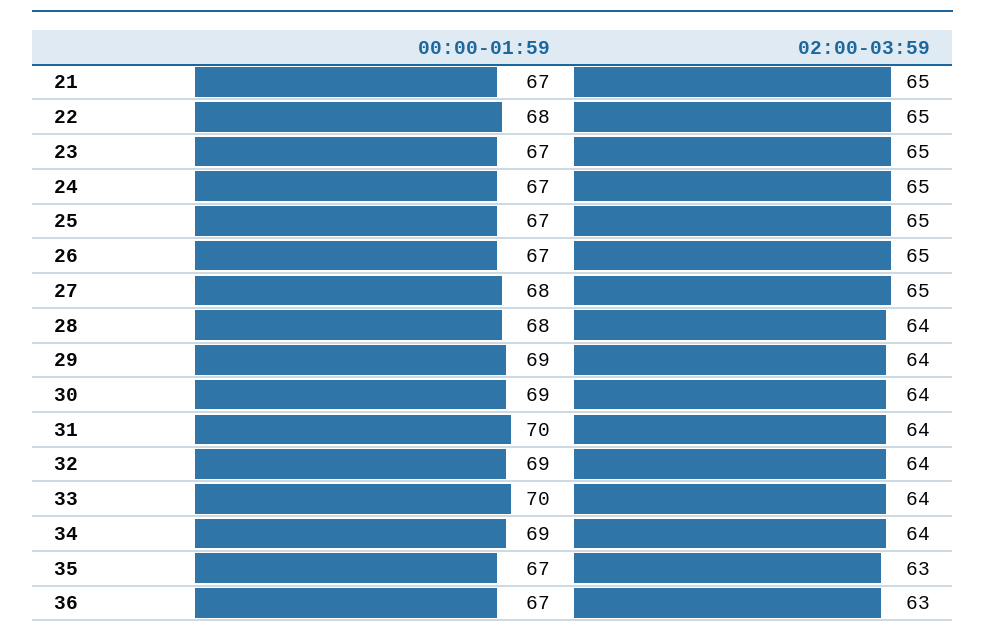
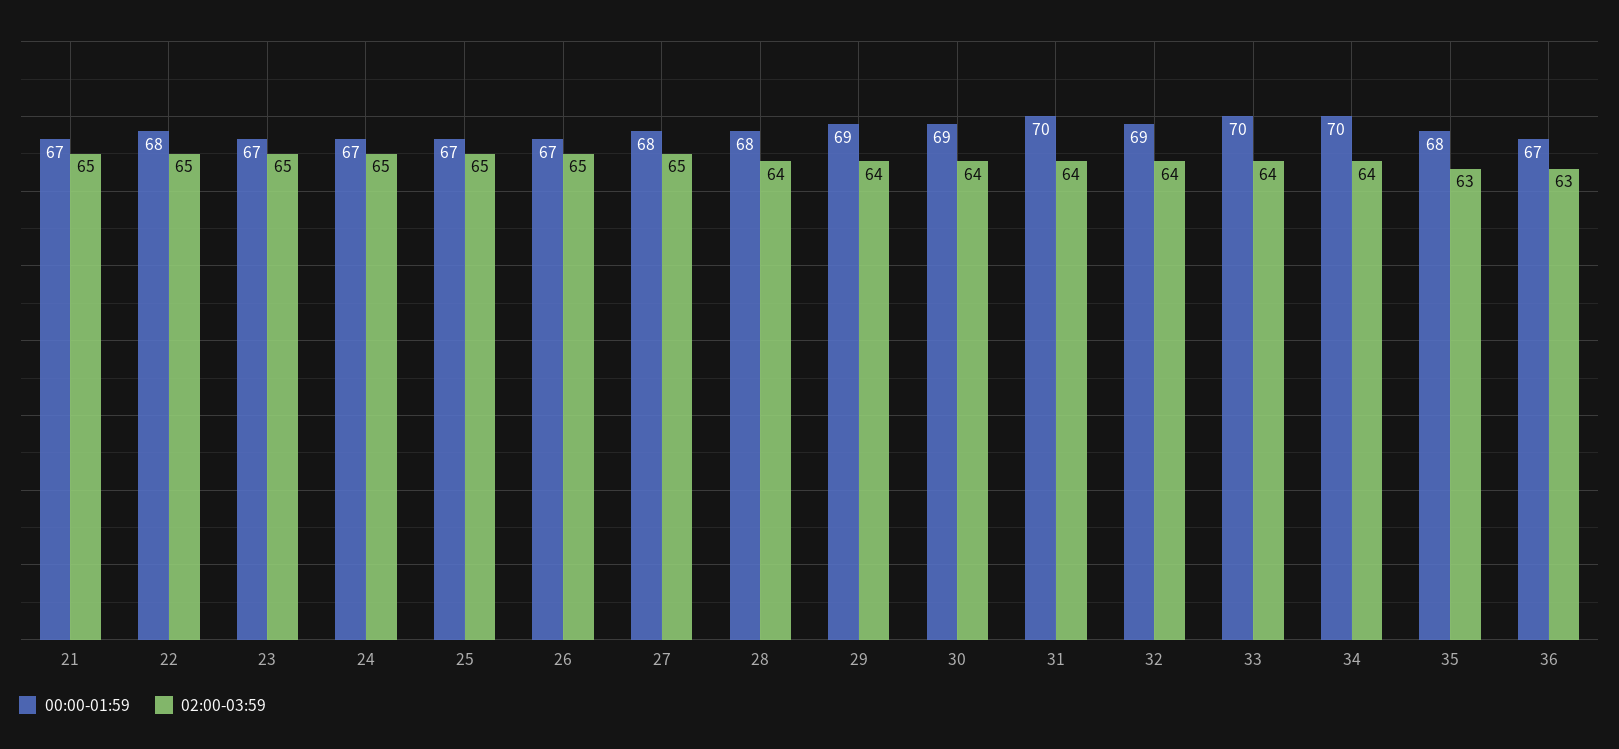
00:00-01:59, 34: 69 -> 70
00:00-01:59, 35: 67 -> 68

